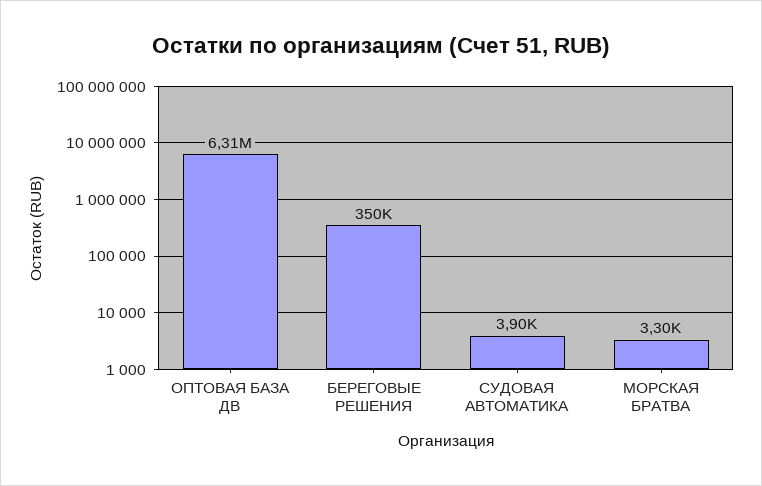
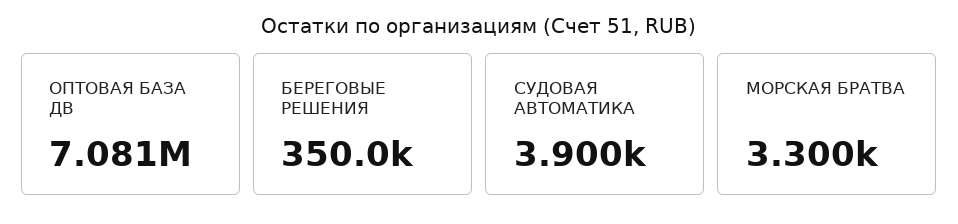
ОПТОВАЯ БАЗА ДВ: 6310000 -> 7081000

